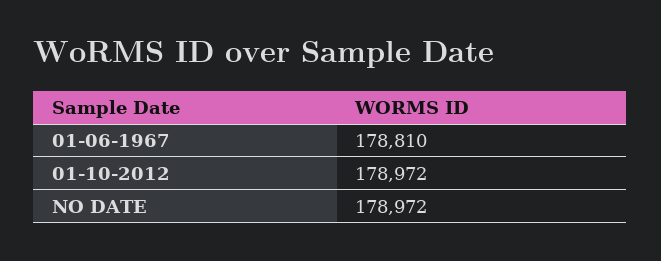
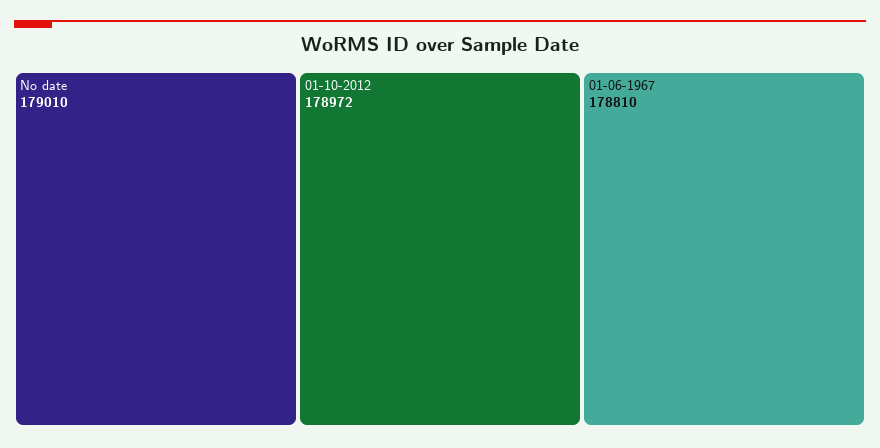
NO DATE: 178972 -> 179010

